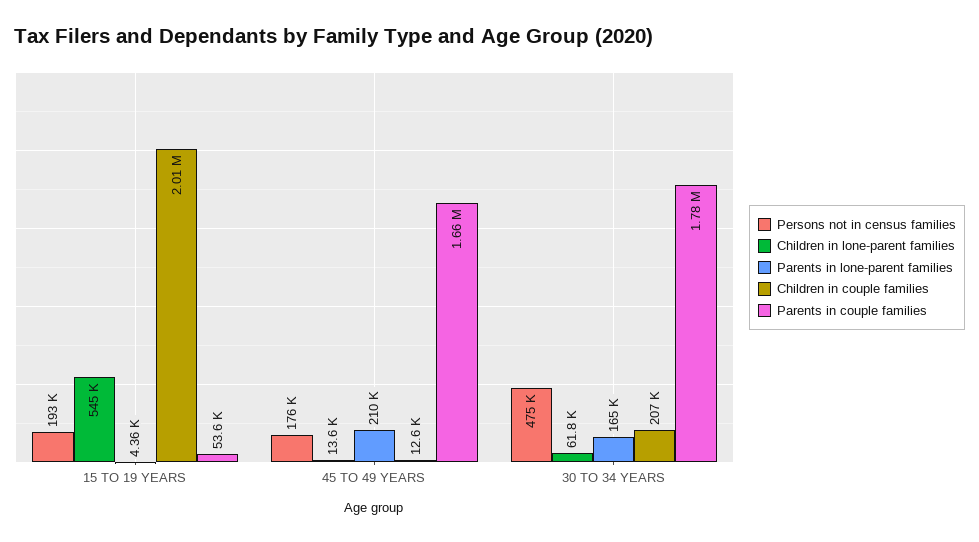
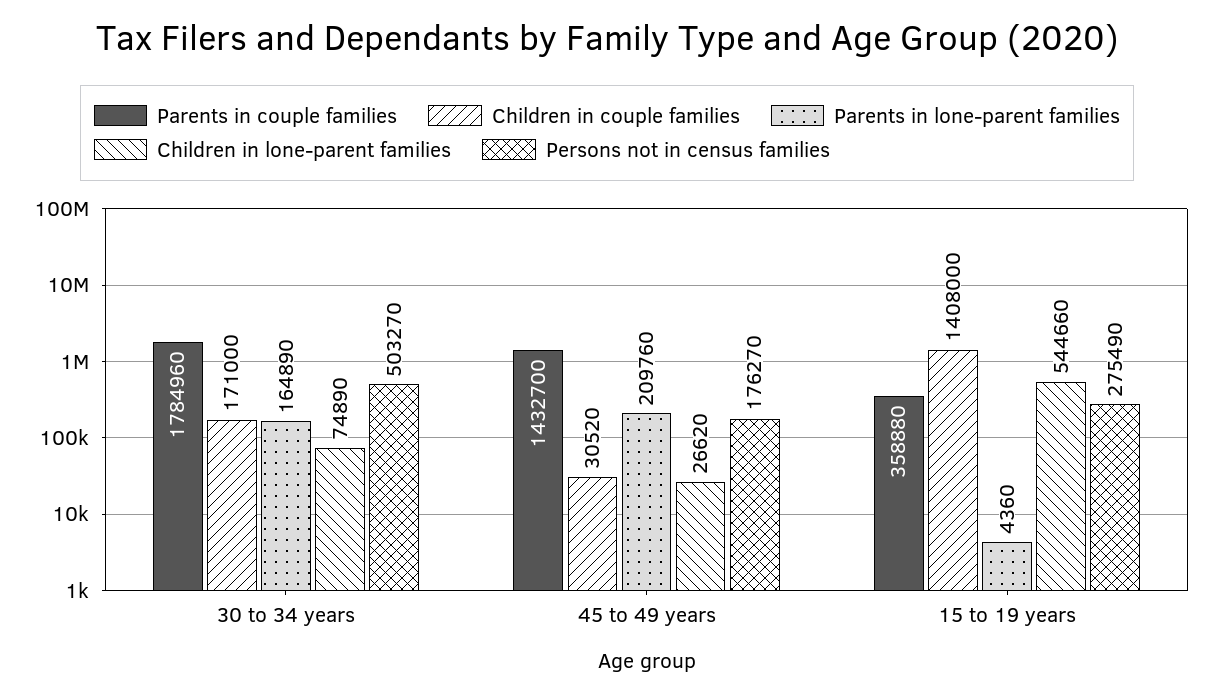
Persons not in census families, 15 TO 19 YEARS: 193000 -> 275490
Children in couple families, 15 TO 19 YEARS: 2010000 -> 1408000
Parents in couple families, 15 TO 19 YEARS: 53600 -> 358880
Children in lone-parent families, 45 TO 49 YEARS: 13600 -> 26620
Children in couple families, 45 TO 49 YEARS: 12600 -> 30520
Parents in couple families, 45 TO 49 YEARS: 1660000 -> 1432700
Persons not in census families, 30 TO 34 YEARS: 475000 -> 503270
Children in lone-parent families, 30 TO 34 YEARS: 61800 -> 74890
Children in couple families, 30 TO 34 YEARS: 207000 -> 171000

